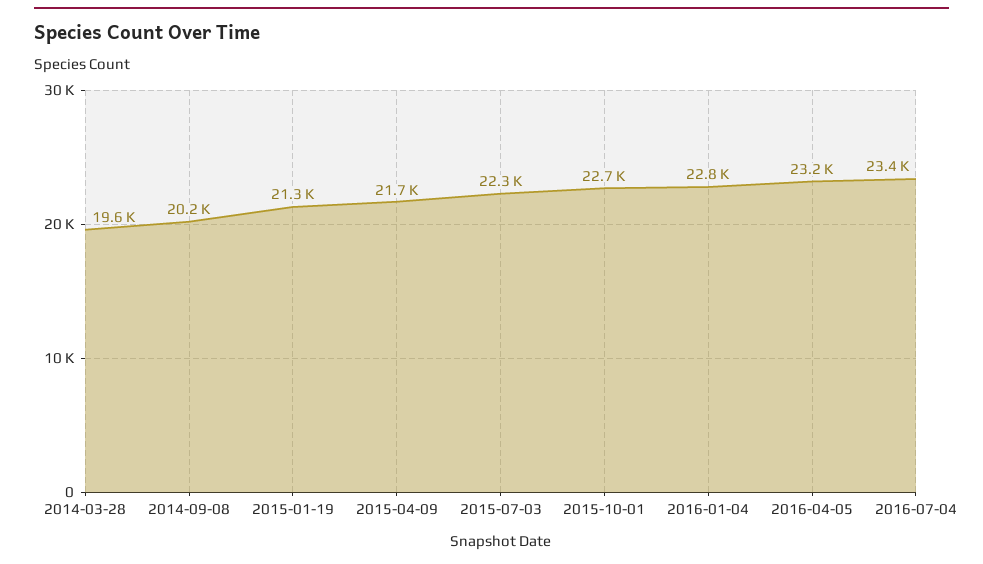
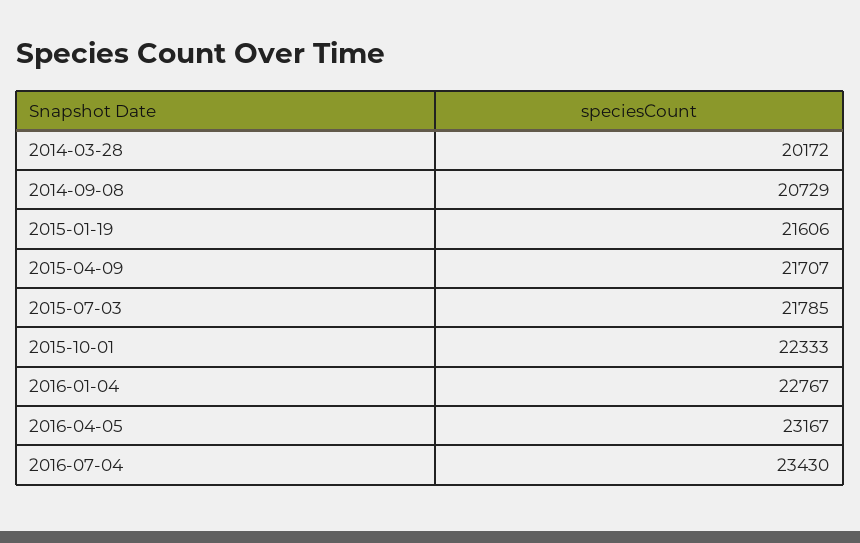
2014-03-28: 19600 -> 20172
2014-09-08: 20200 -> 20729
2015-01-19: 21300 -> 21606
2015-07-03: 22300 -> 21785
2015-10-01: 22700 -> 22333

